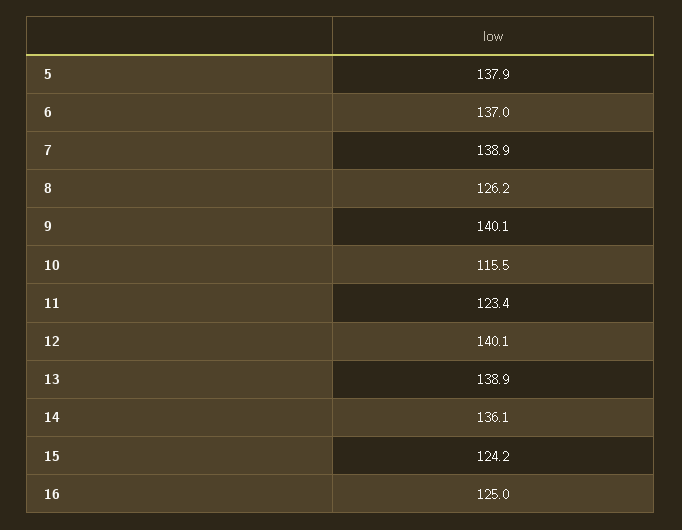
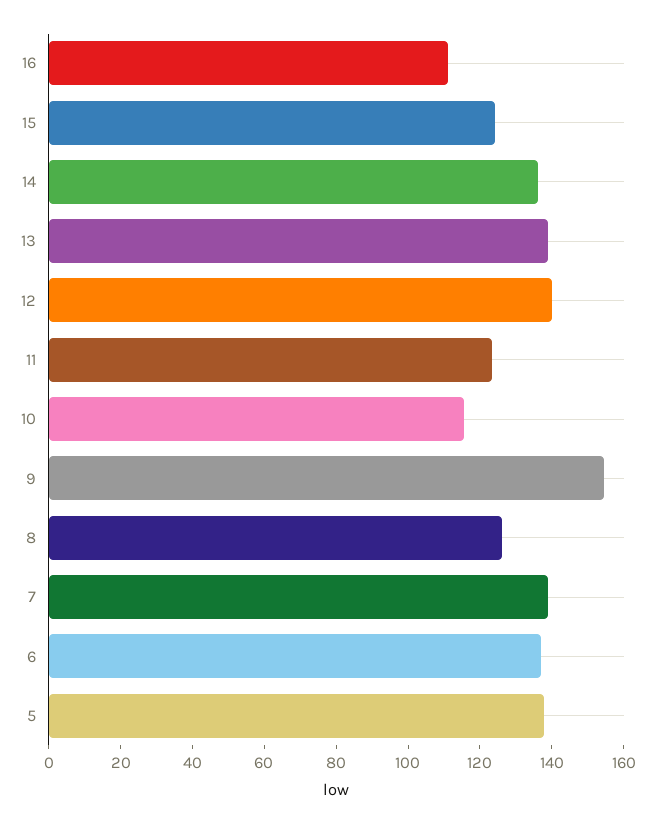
9: 140.1 -> 155
16: 125 -> 110

